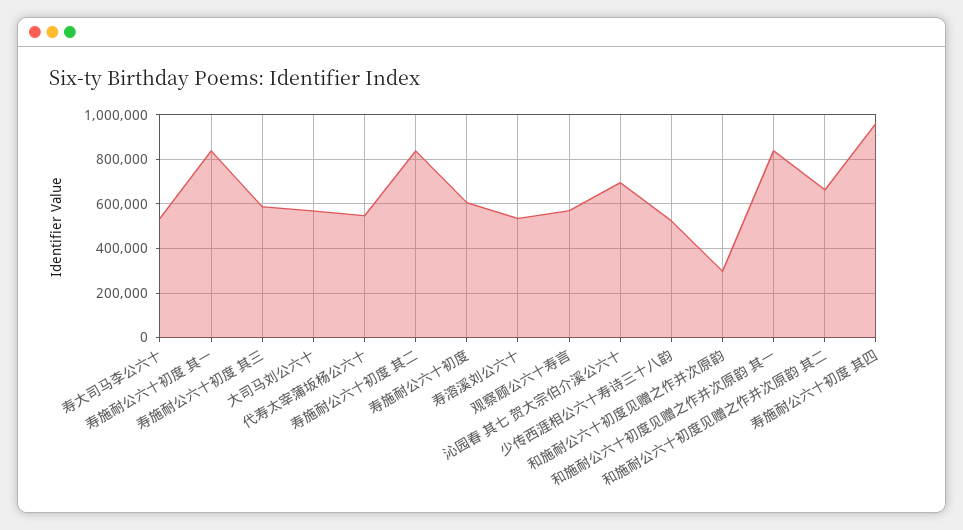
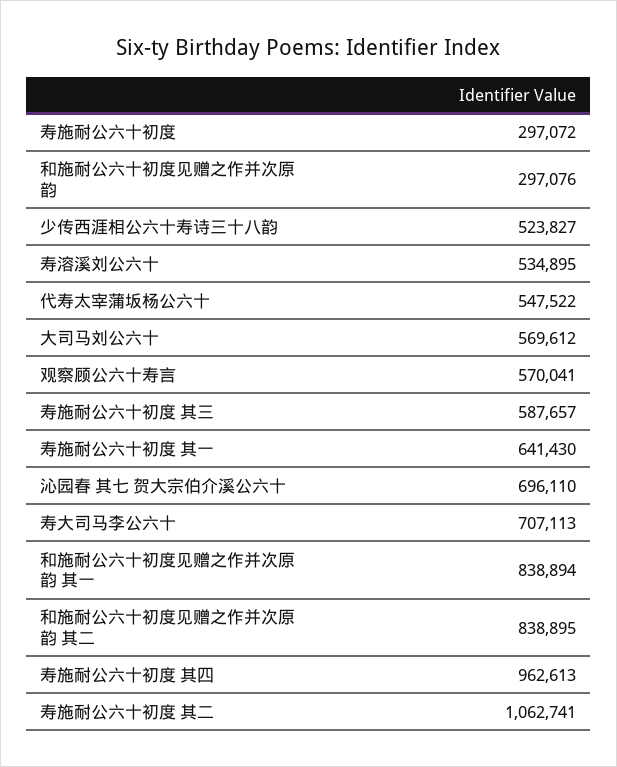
寿大司马李公六十: 550000 -> 707113
寿施耐公六十初度 其一: 850000 -> 641430
寿施耐公六十初度 其二: 850000 -> 1062741
寿施耐公六十初度: 600000 -> 297072
和施耐公六十初度见赠之作并次原韵 其二: 650000 -> 838895

